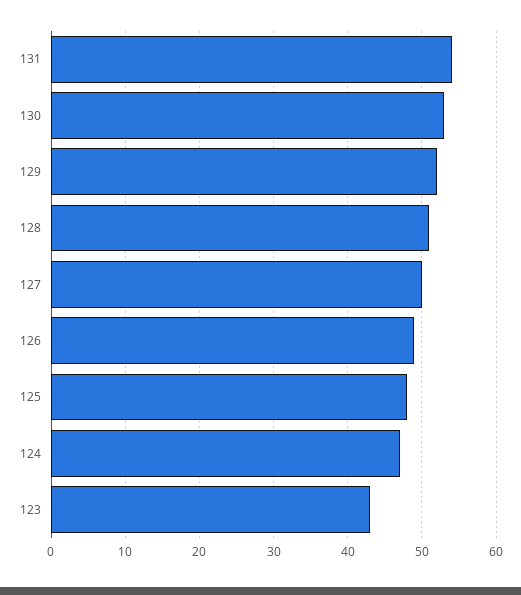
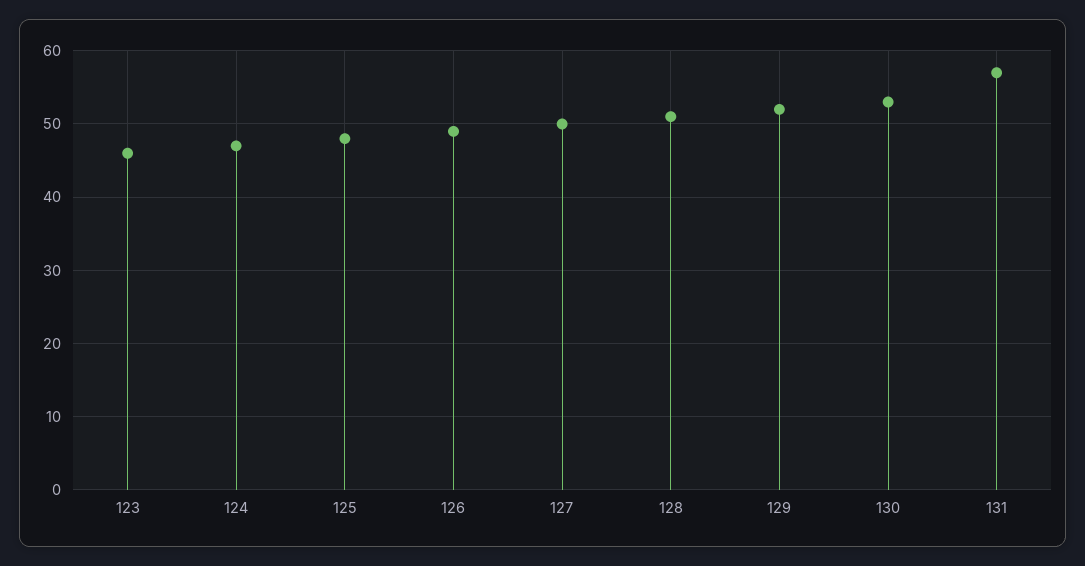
131: 54 -> 57
123: 43 -> 46

